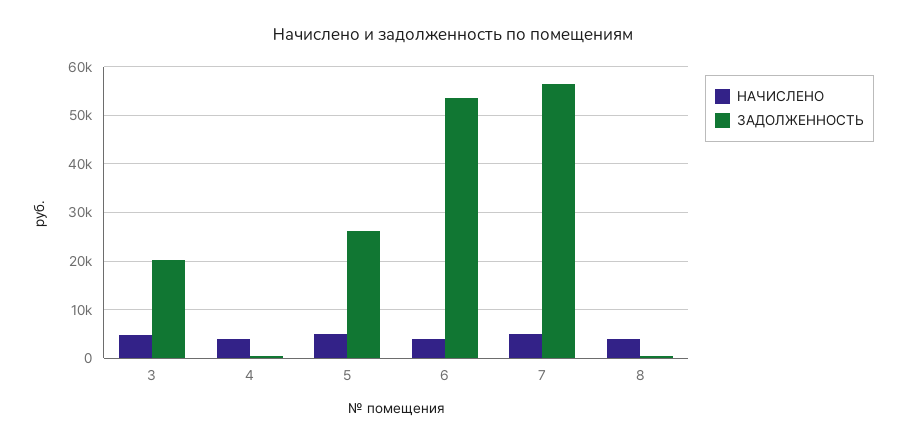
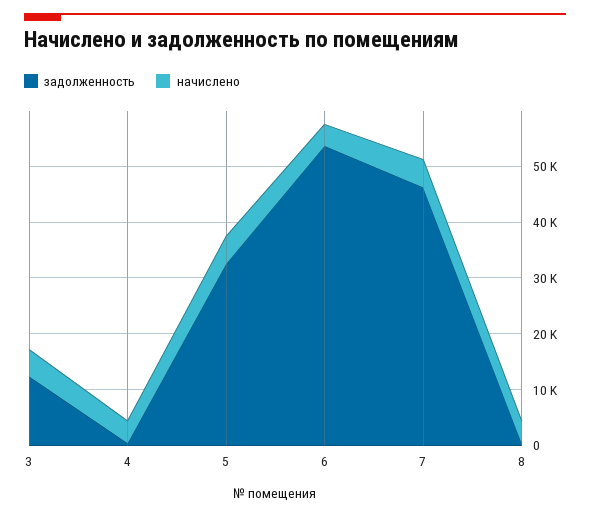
ЗАДОЛЖЕННОСТЬ, 3: 20000 -> 12000
ЗАДОЛЖЕННОСТЬ, 5: 26000 -> 32000
ЗАДОЛЖЕННОСТЬ, 7: 56000 -> 46000

